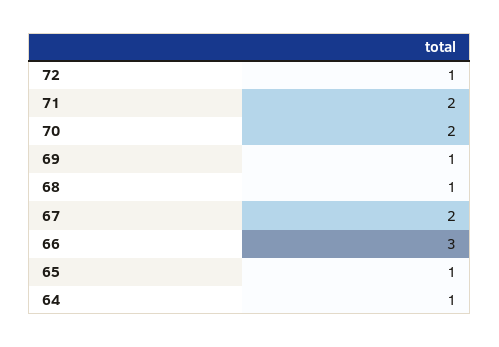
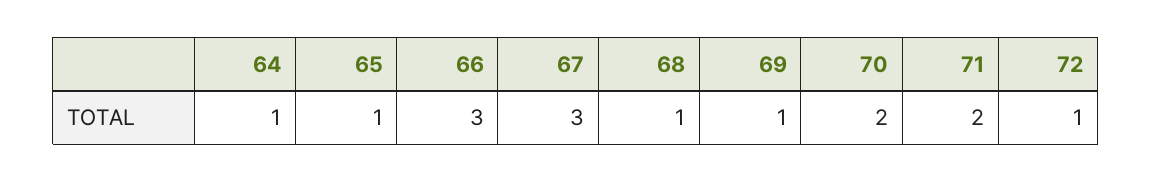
67: 2 -> 3

